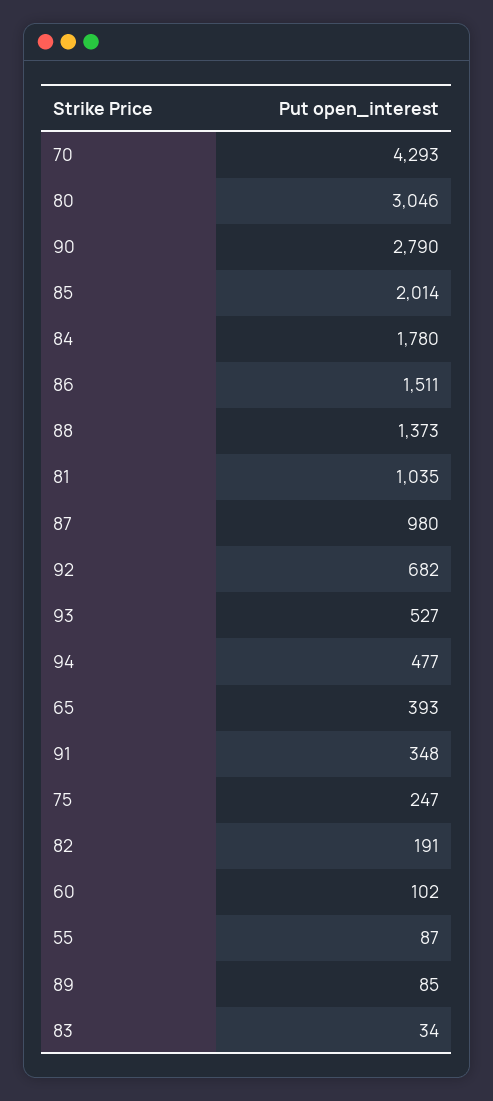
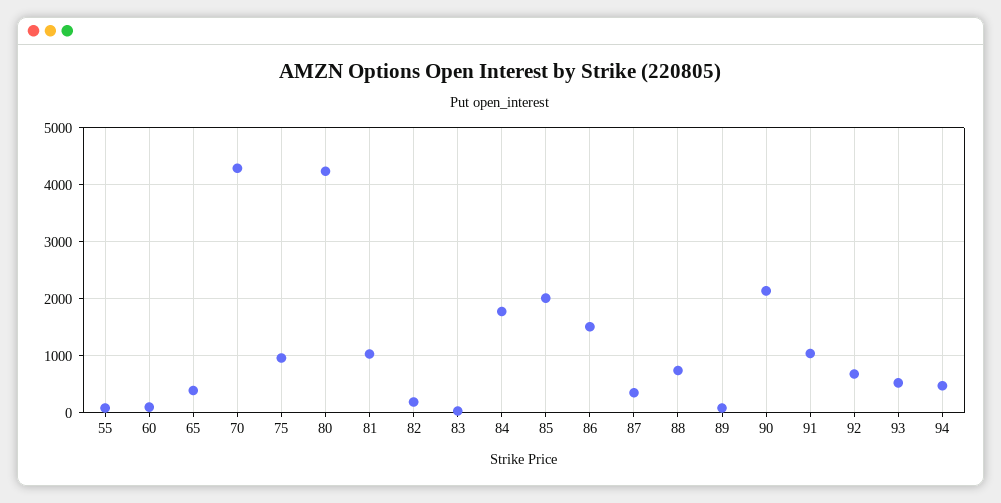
80: 3046 -> 4200
90: 2790 -> 2200
88: 1373 -> 800
87: 980 -> 400
91: 348 -> 1000
75: 247 -> 1000

